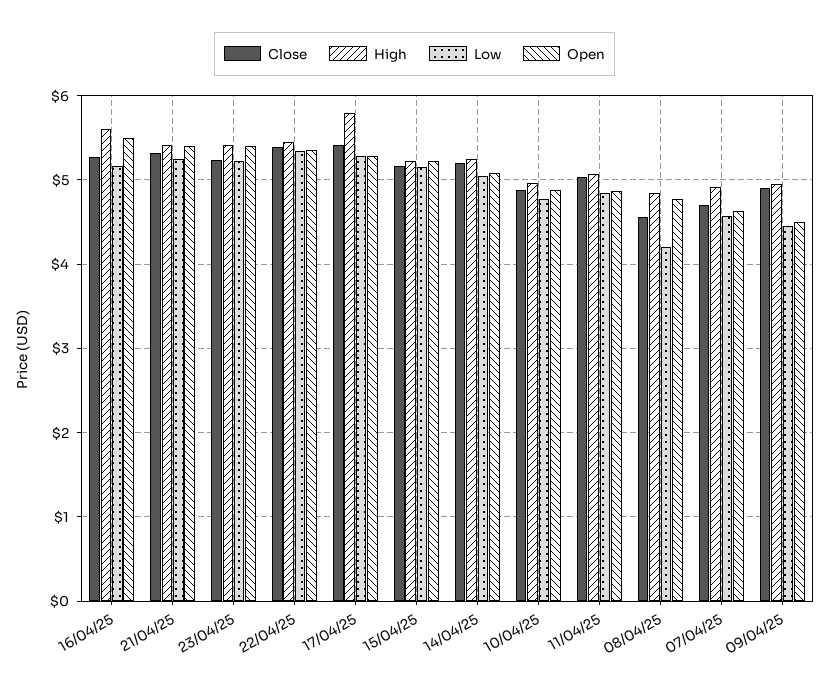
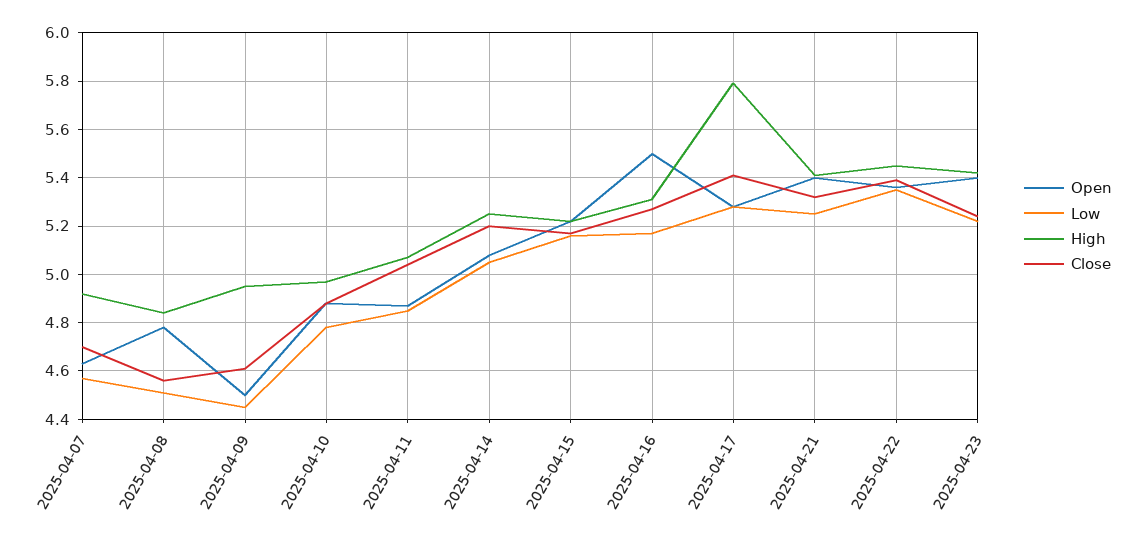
High, 16/04/25: 5.6 -> 5.3
Low, 08/04/25: 4.2 -> 4.5
Close, 09/04/25: 4.9 -> 4.6

